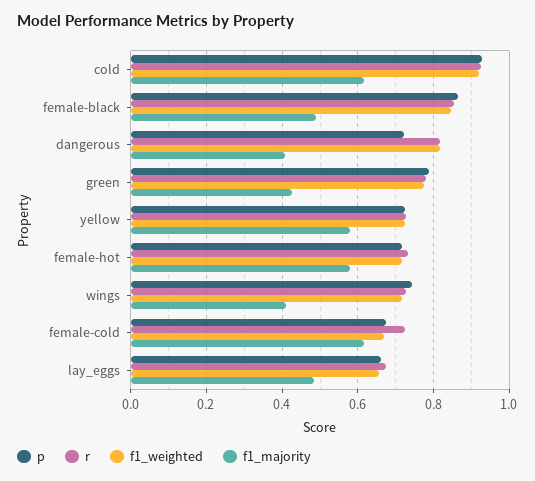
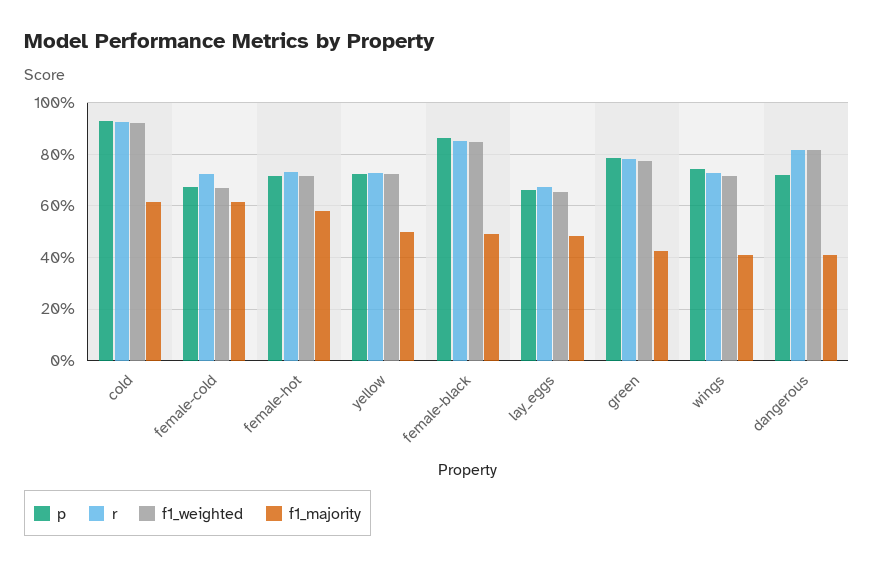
f1_majority, yellow: 0.58 -> 0.5

